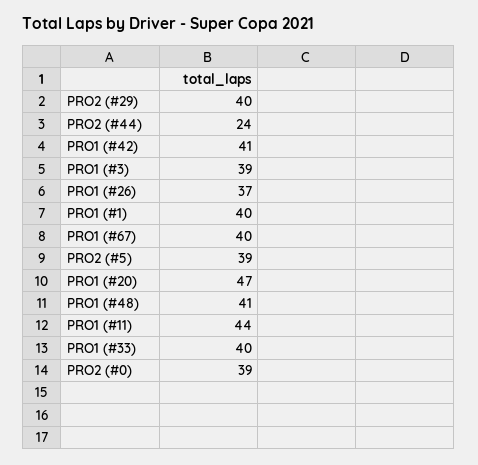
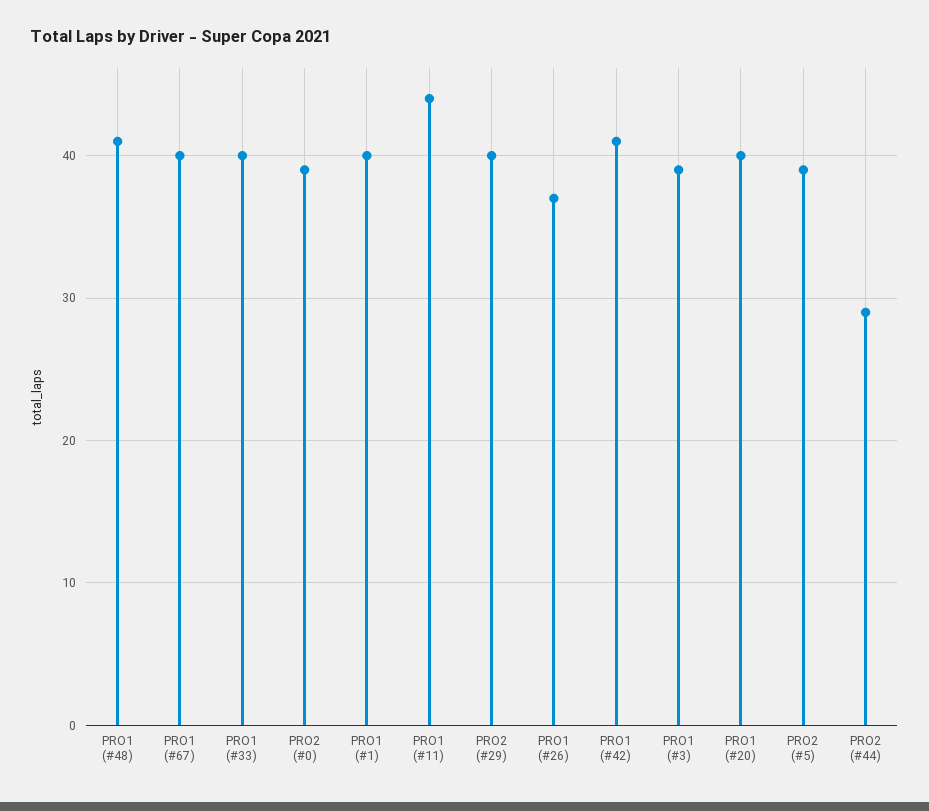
PRO2 (#44): 24 -> 29
PRO1 (#20): 47 -> 40

